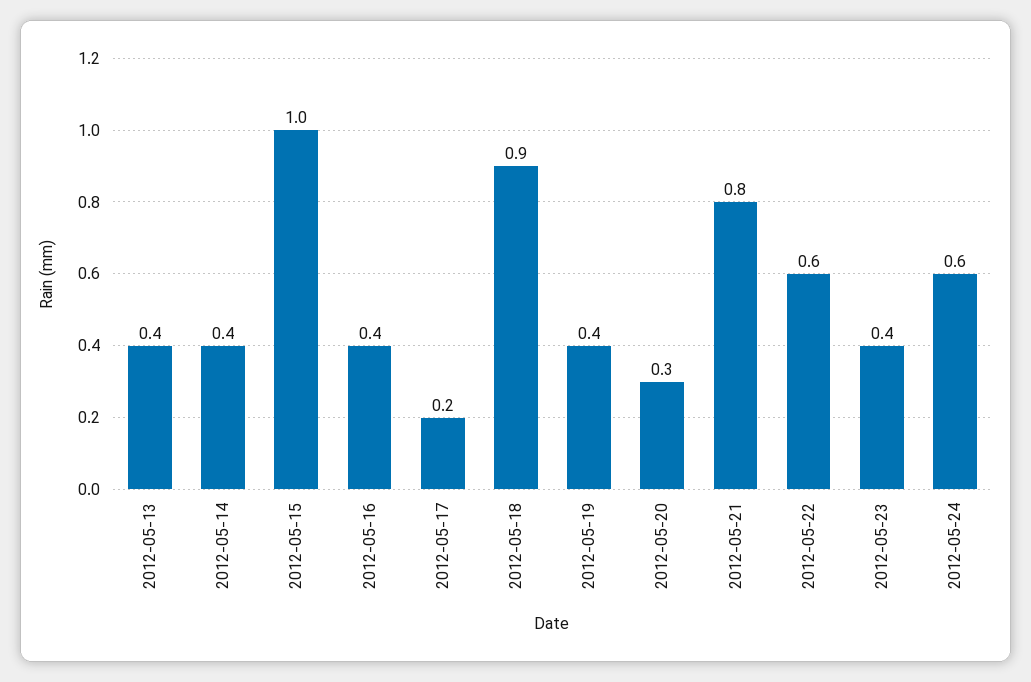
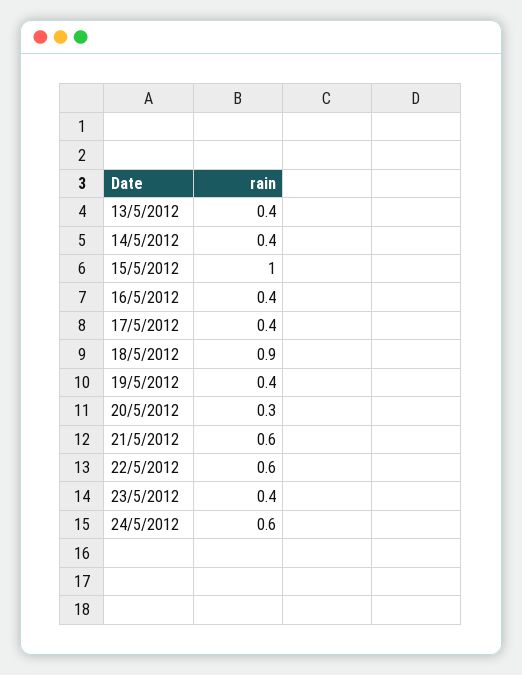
2012-05-17: 0.2 -> 0.4
2012-05-21: 0.8 -> 0.6

